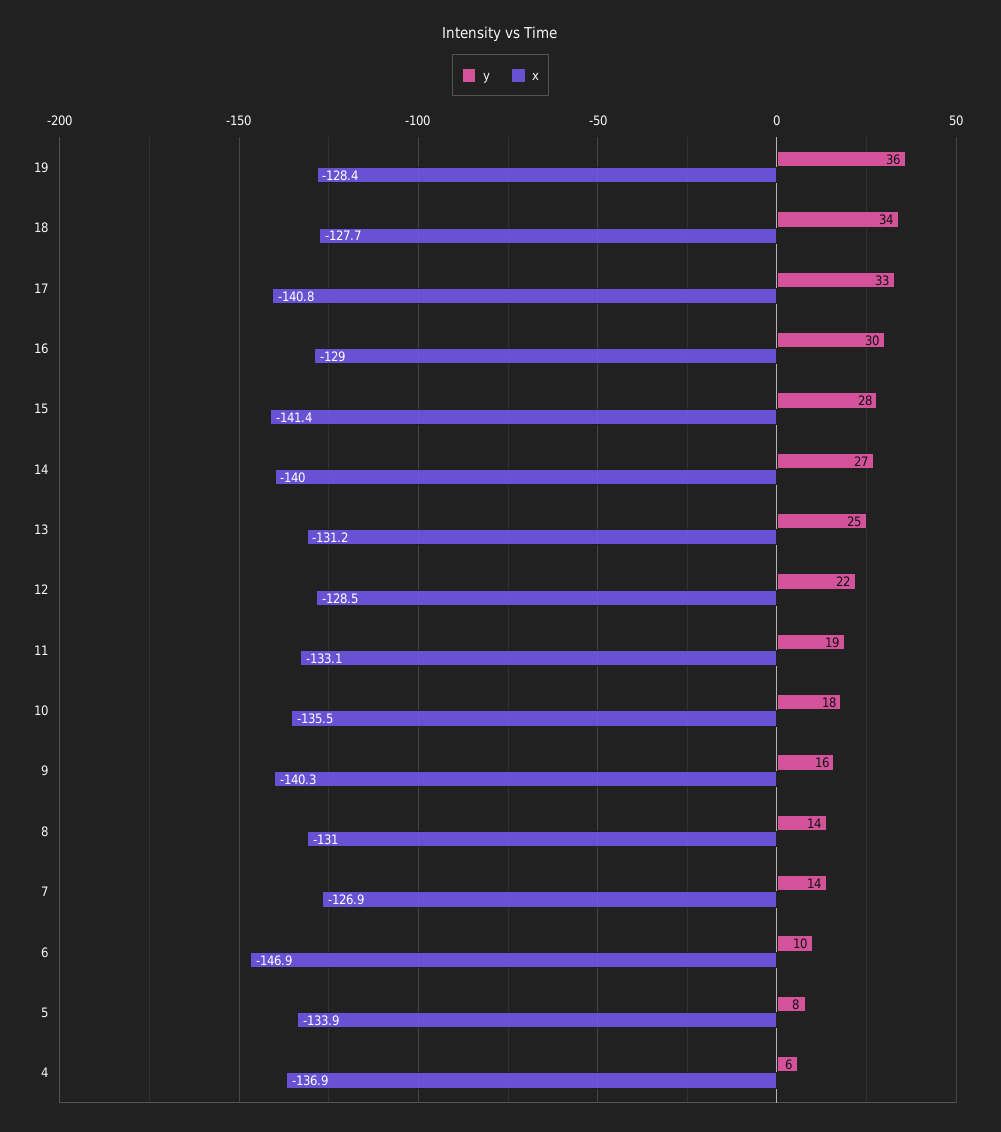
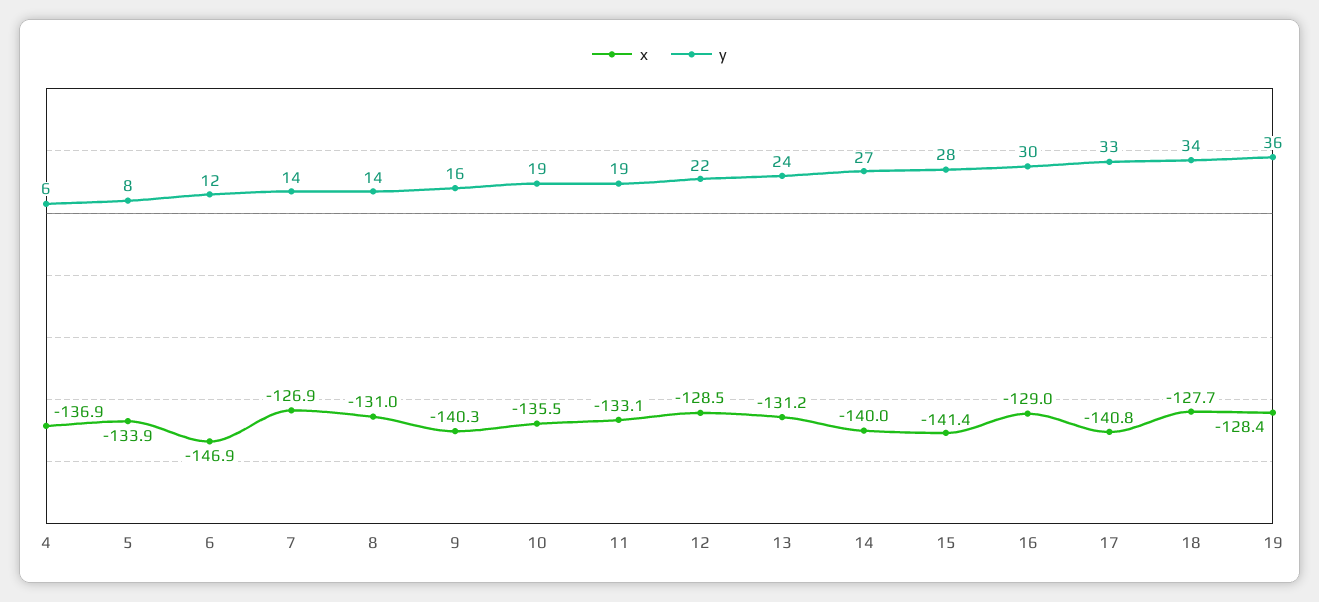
y, 13: 25 -> 24
y, 10: 18 -> 19
y, 6: 10 -> 12

